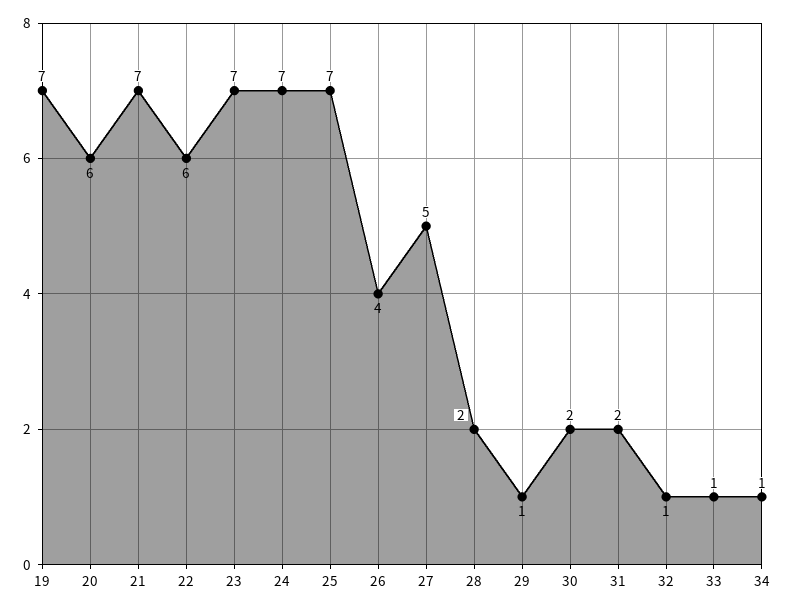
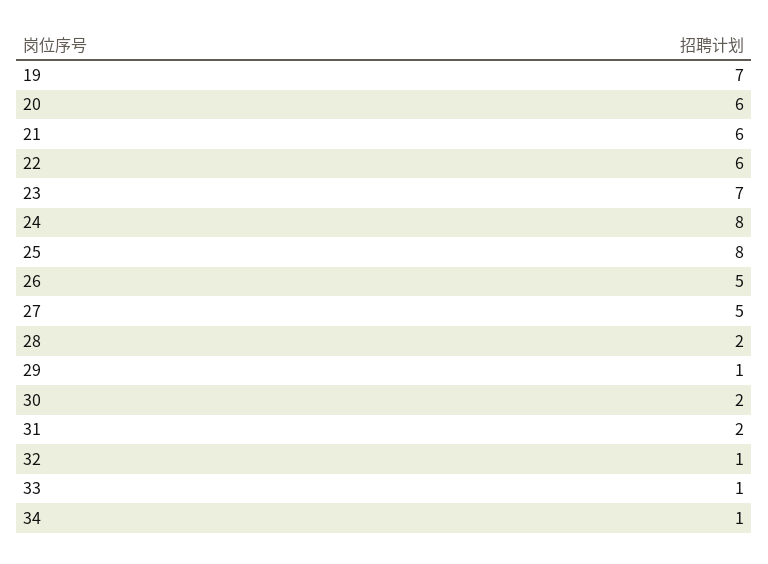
21: 7 -> 6
24: 7 -> 8
25: 7 -> 8
26: 4 -> 5

